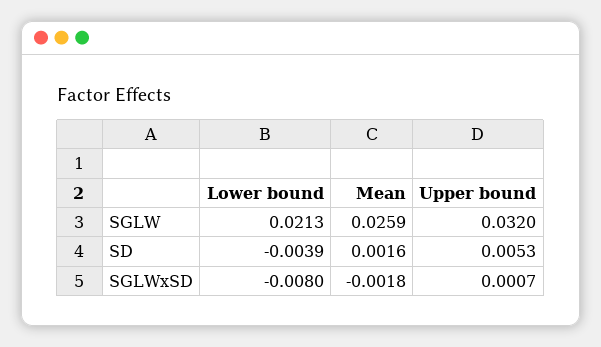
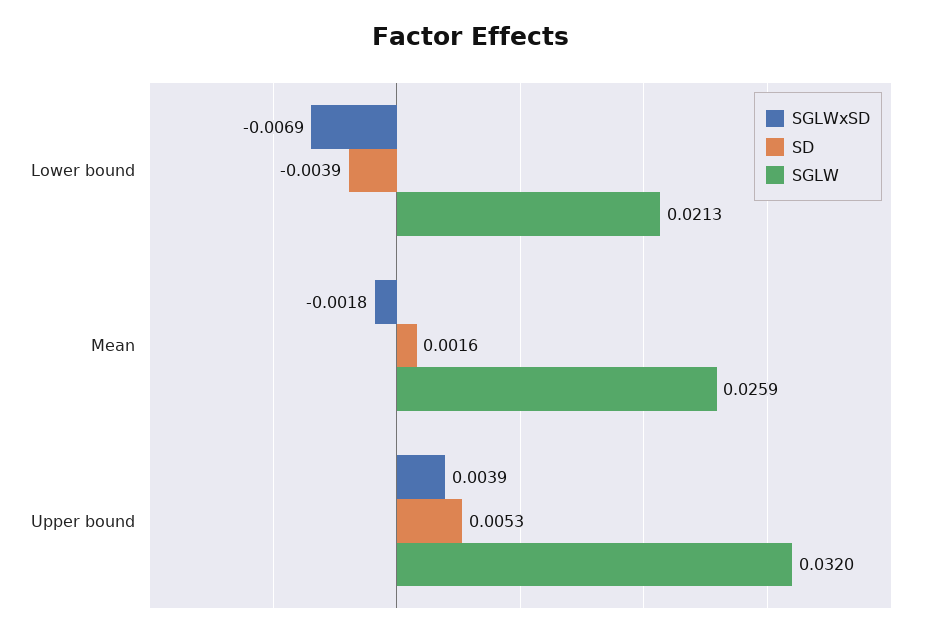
SGLWxSD, Lower bound: -0.008 -> -0.0069
SGLWxSD, Upper bound: 0.0007 -> 0.0039

